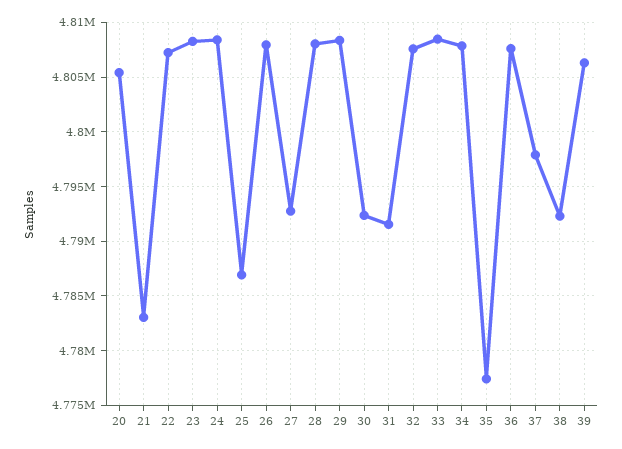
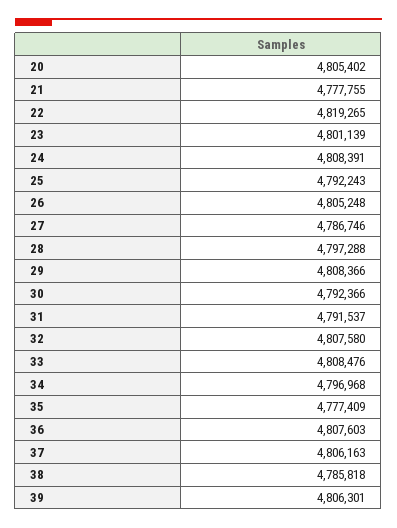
21: 4783000 -> 4777755
22: 4807000 -> 4819265
23: 4808000 -> 4801139
25: 4787000 -> 4792243
26: 4808000 -> 4805248
27: 4793000 -> 4786746
28: 4808000 -> 4797288
34: 4808000 -> 4796968
37: 4798000 -> 4806163
38: 4792000 -> 4785818

